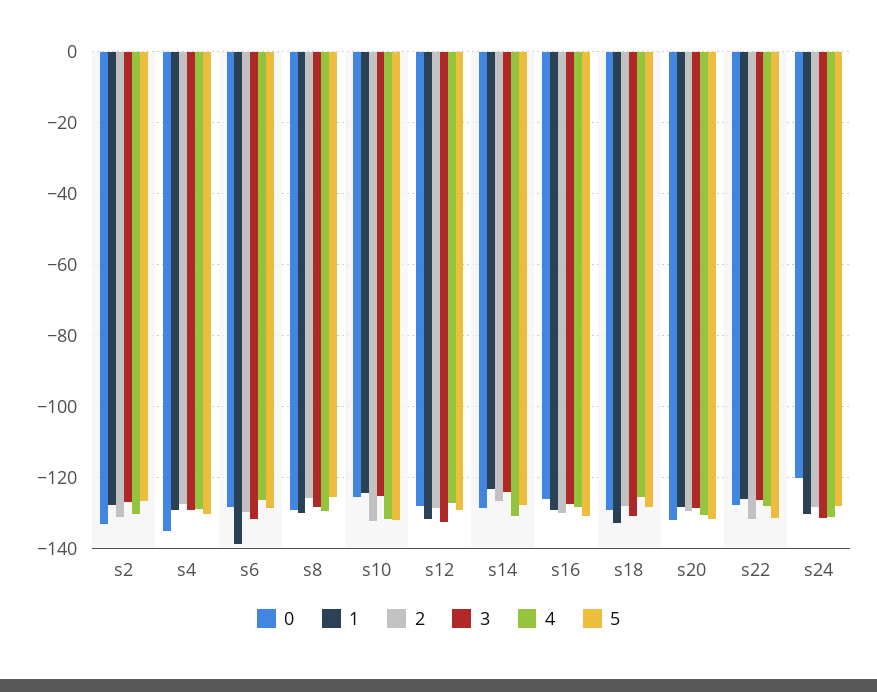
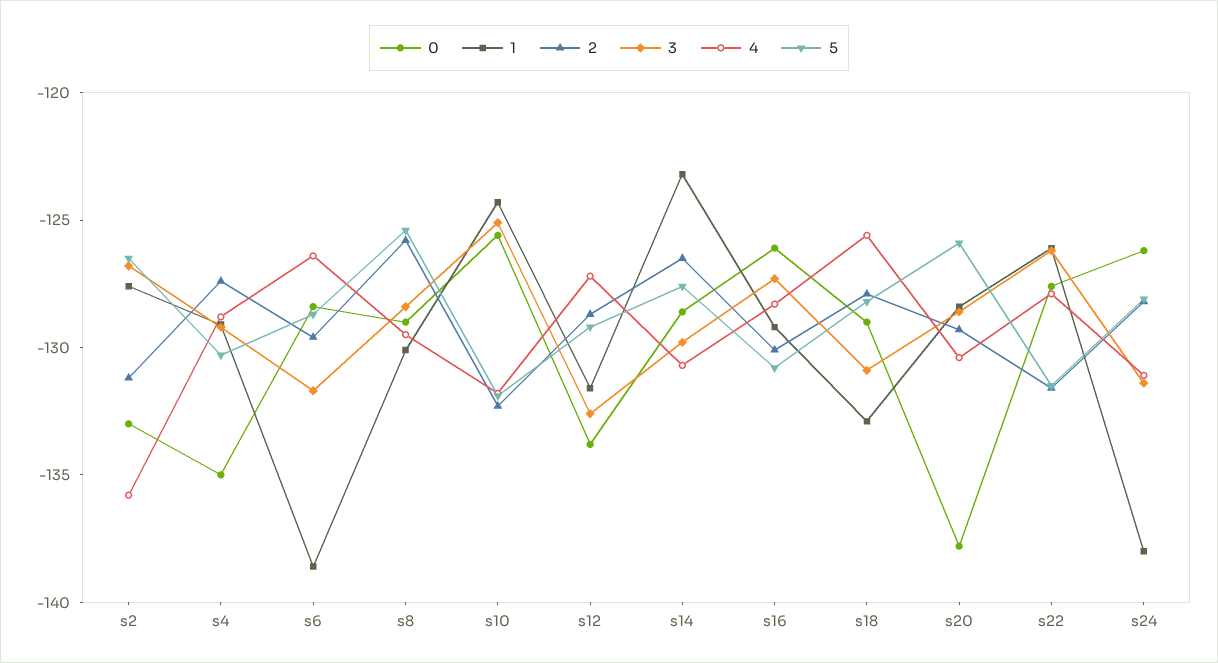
4, s2: -130 -> -136
0, s12: -128 -> -134
3, s14: -124 -> -130
0, s20: -132 -> -138
5, s20: -132 -> -126
0, s24: -120 -> -126
1, s24: -130 -> -138

